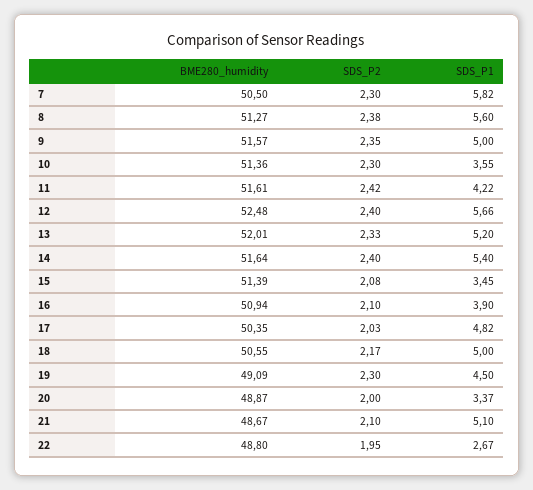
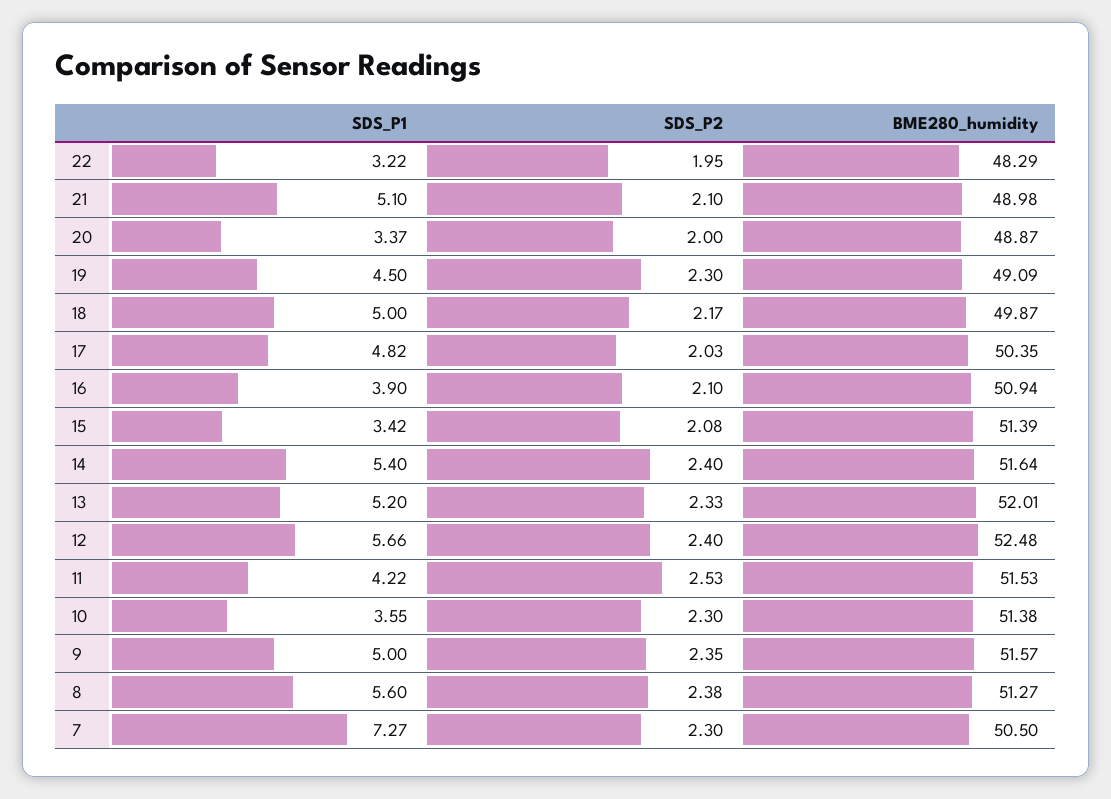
SDS_P1, 7: 5.82 -> 7.27
BME280_humidity, 10: 51.36 -> 51.38
BME280_humidity, 11: 51.61 -> 51.53
SDS_P2, 11: 2.42 -> 2.53
SDS_P1, 15: 3.45 -> 3.42
BME280_humidity, 18: 50.55 -> 49.87
BME280_humidity, 21: 48.67 -> 48.98
BME280_humidity, 22: 48.8 -> 48.29
SDS_P1, 22: 2.67 -> 3.22

